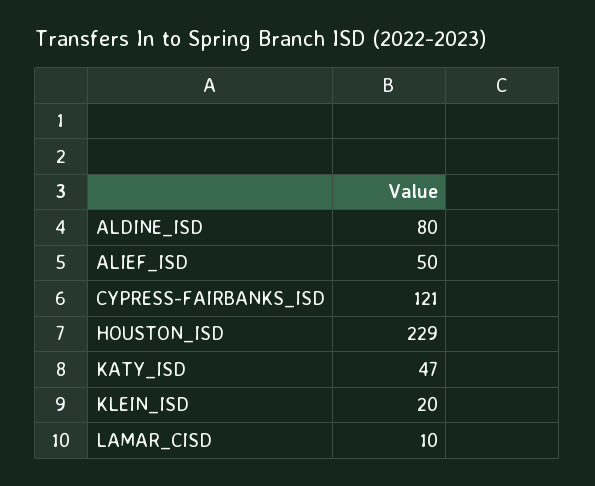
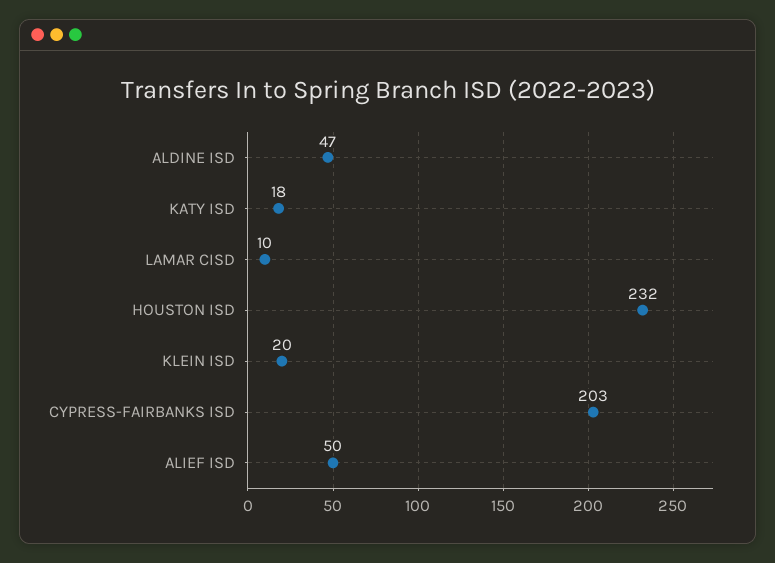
ALDINE_ISD: 80 -> 47
CYPRESS-FAIRBANKS_ISD: 121 -> 203
HOUSTON_ISD: 229 -> 232
KATY_ISD: 47 -> 18

